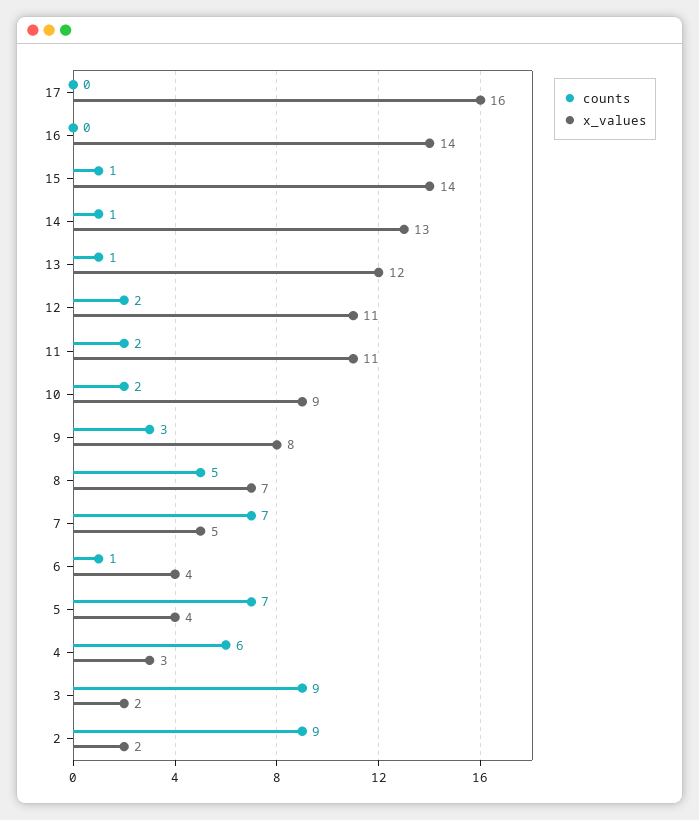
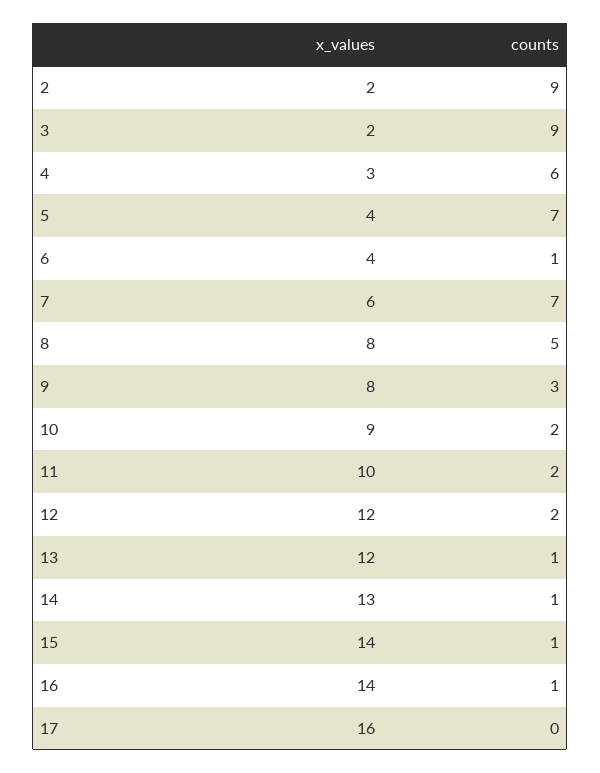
counts, 16: 0 -> 1
x_values, 12: 11 -> 12
x_values, 11: 11 -> 10
x_values, 8: 7 -> 8
x_values, 7: 5 -> 6

